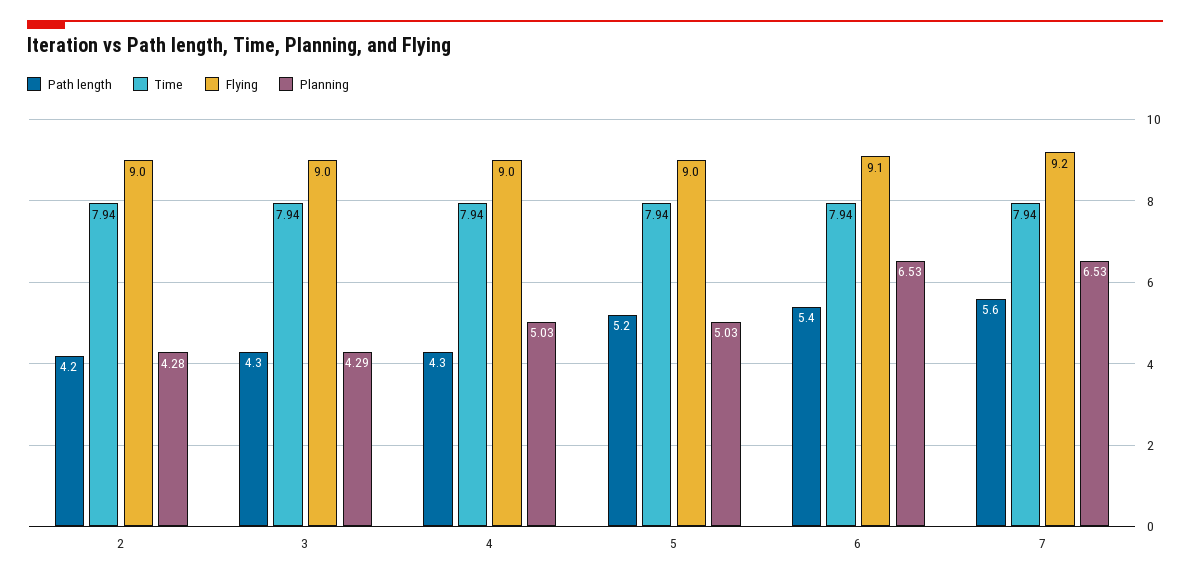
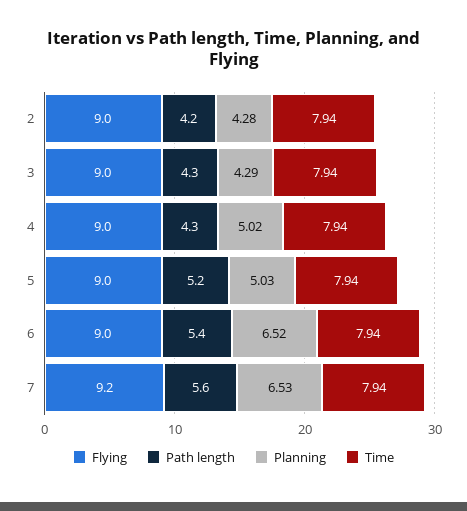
Planning, 4: 5.03 -> 5.02
Flying, 6: 9.1 -> 9
Planning, 6: 6.53 -> 6.52

